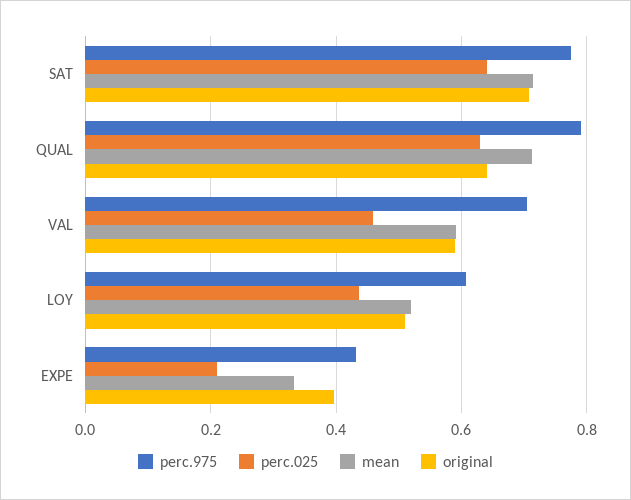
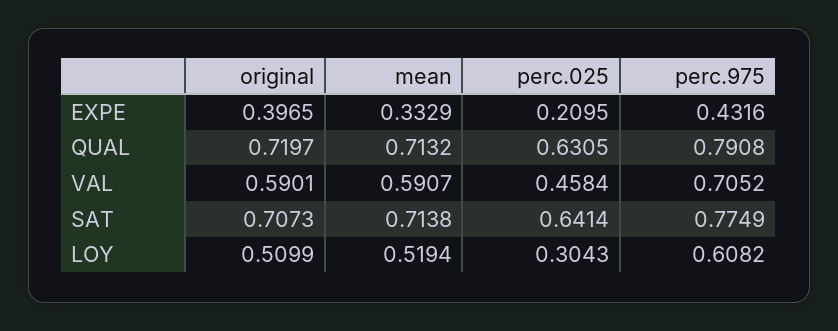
original, QUAL: 0.64 -> 0.7197
perc.025, LOY: 0.44 -> 0.3043

